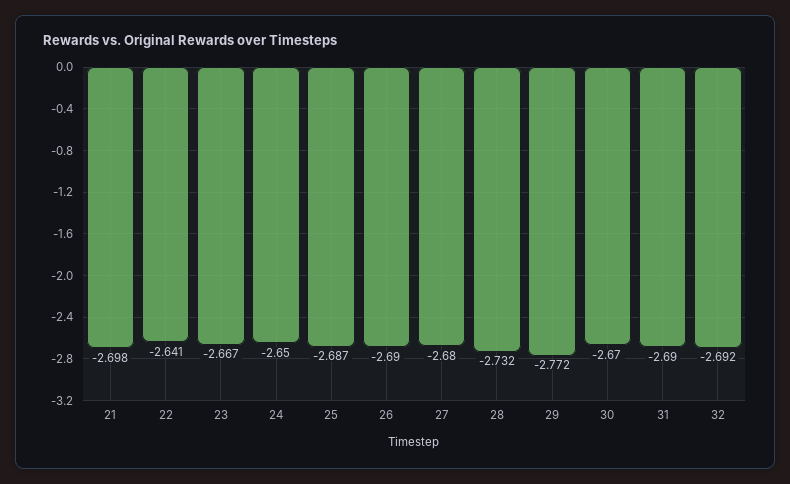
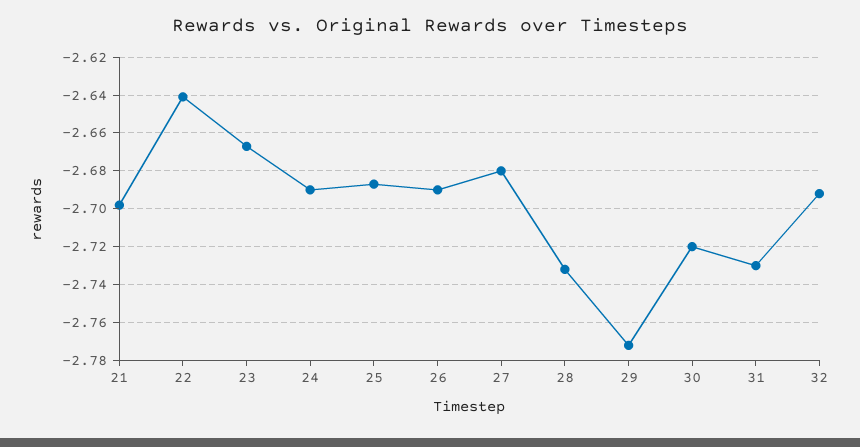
24: -2.65 -> -2.69
30: -2.67 -> -2.72
31: -2.69 -> -2.73

